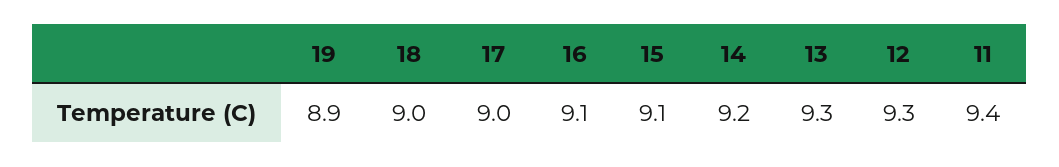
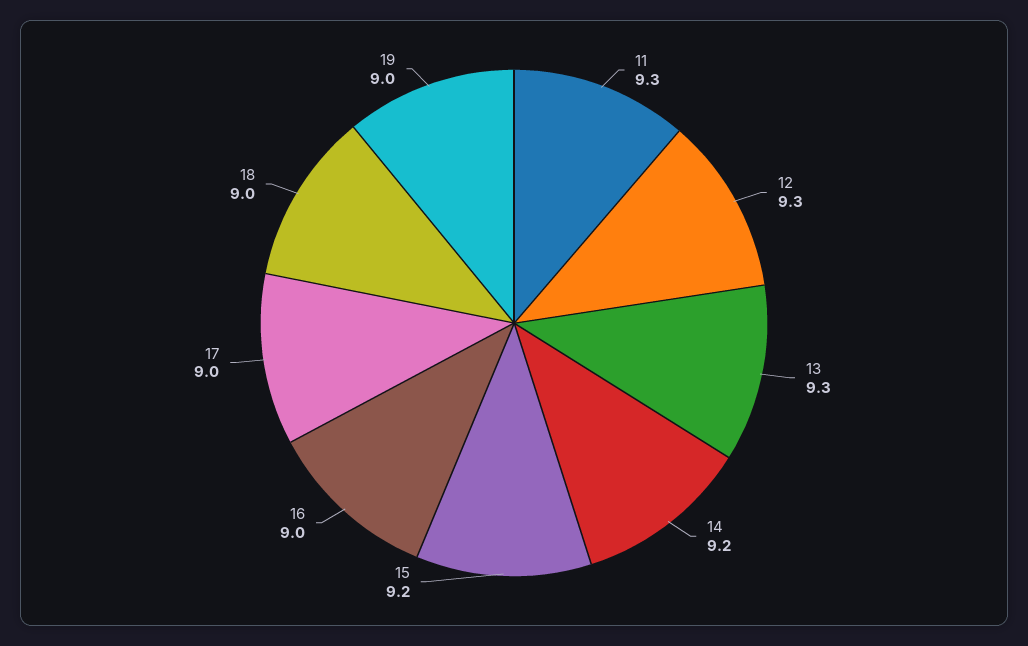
19: 8.9 -> 9
16: 9.1 -> 9
15: 9.1 -> 9.2
11: 9.4 -> 9.3

